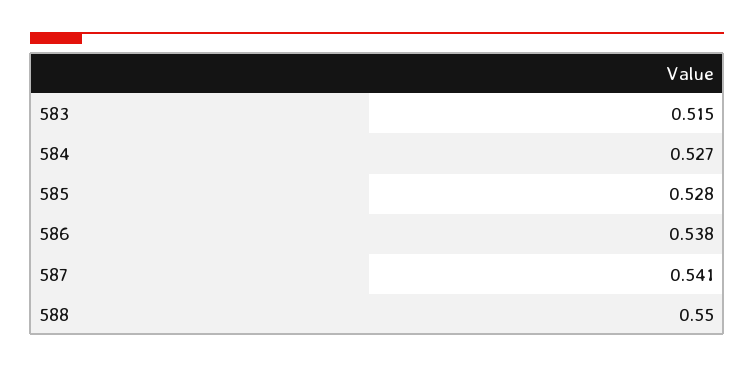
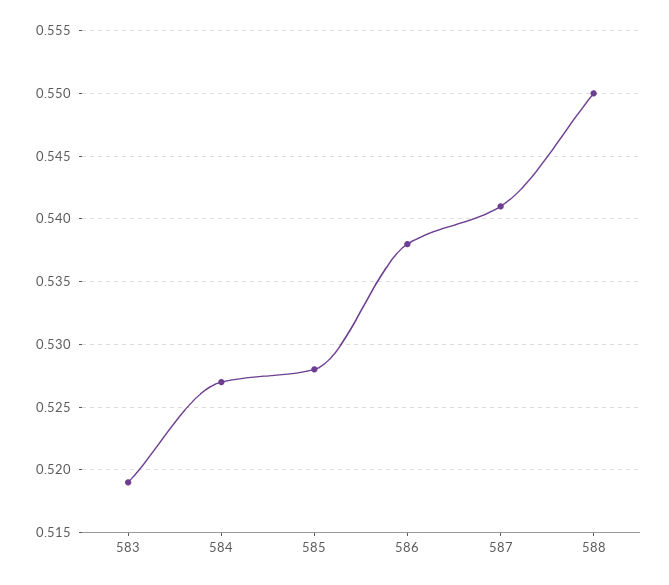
583: 0.515 -> 0.519

